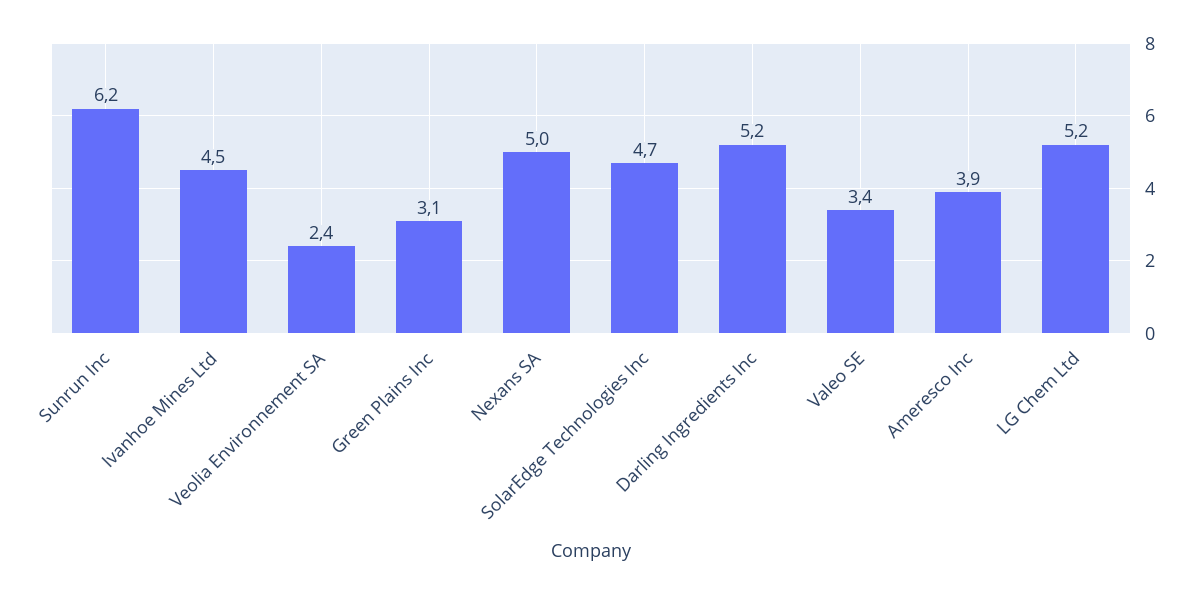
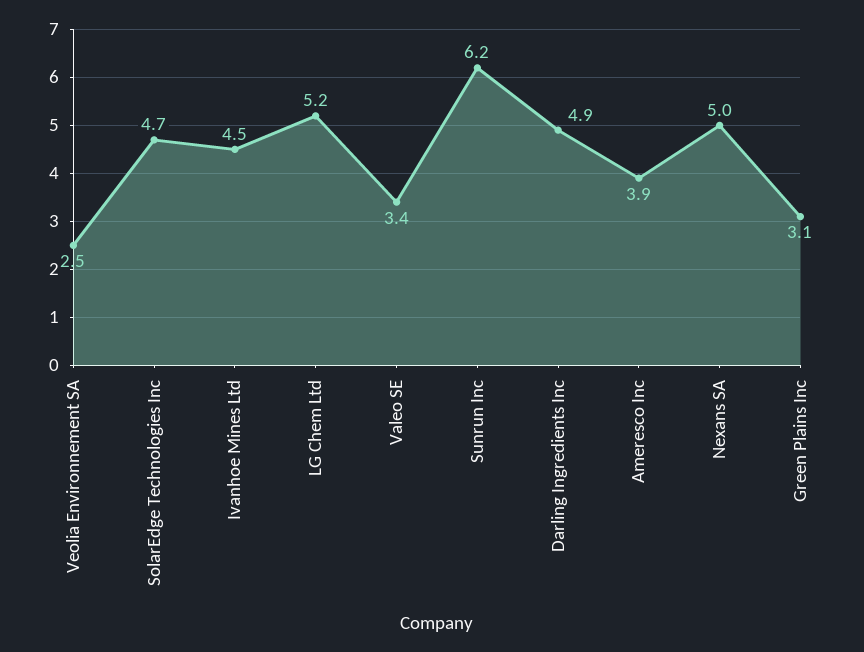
Veolia Environnement SA: 2.4 -> 2.5
Darling Ingredients Inc: 5.2 -> 4.9

